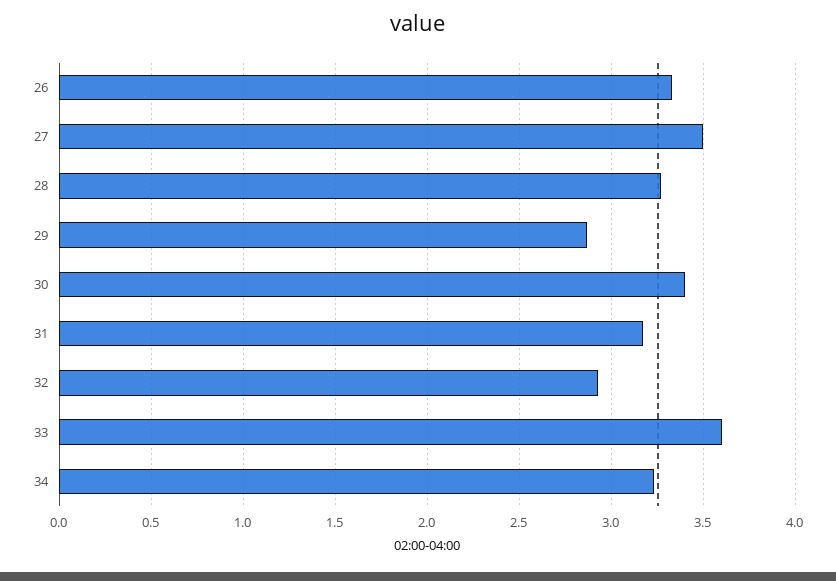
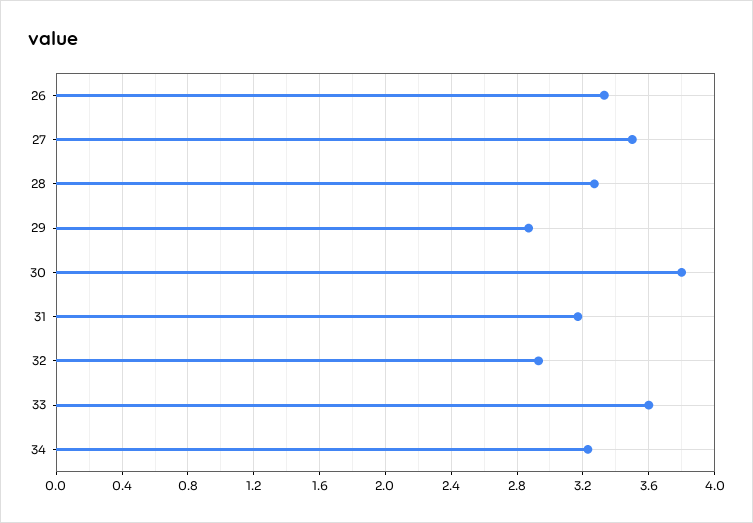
30: 3.4 -> 3.8

